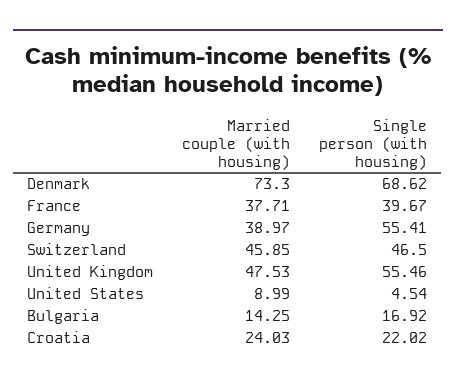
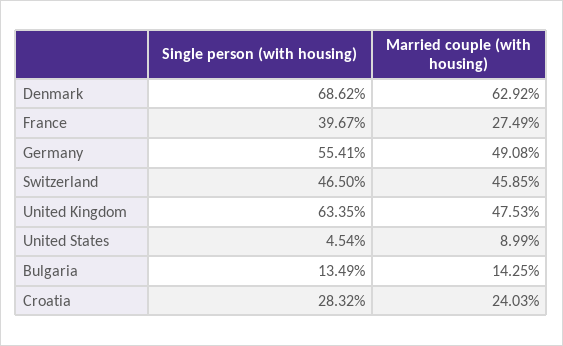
Married couple (with housing), Denmark: 73.3 -> 62.92
Married couple (with housing), France: 37.71 -> 27.49
Married couple (with housing), Germany: 38.97 -> 49.08
Single person (with housing), United Kingdom: 55.46 -> 63.35
Single person (with housing), Bulgaria: 16.92 -> 13.49
Single person (with housing), Croatia: 22.02 -> 28.32

